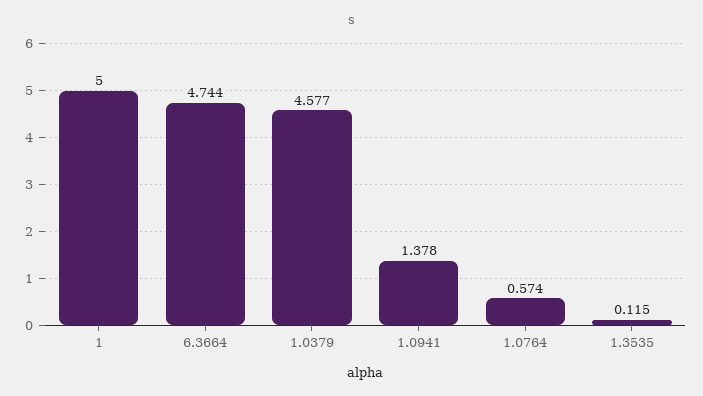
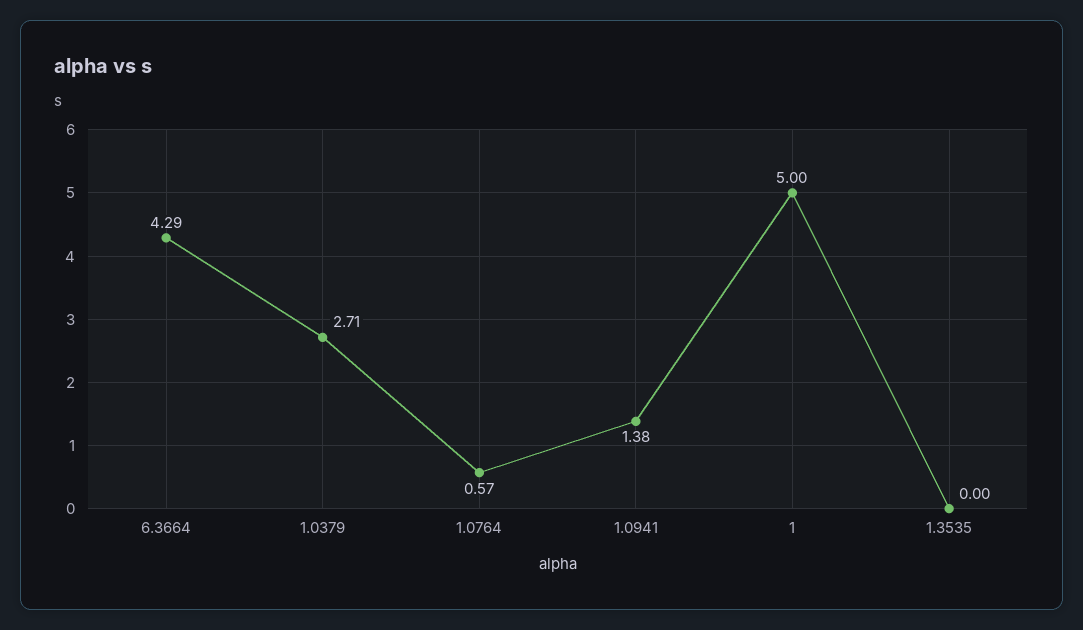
6.3664: 4.744 -> 4.29
1.0379: 4.577 -> 2.71
1.3535: 0.115 -> 0

